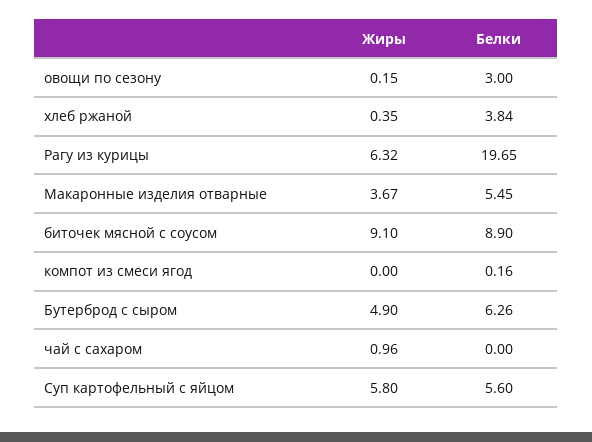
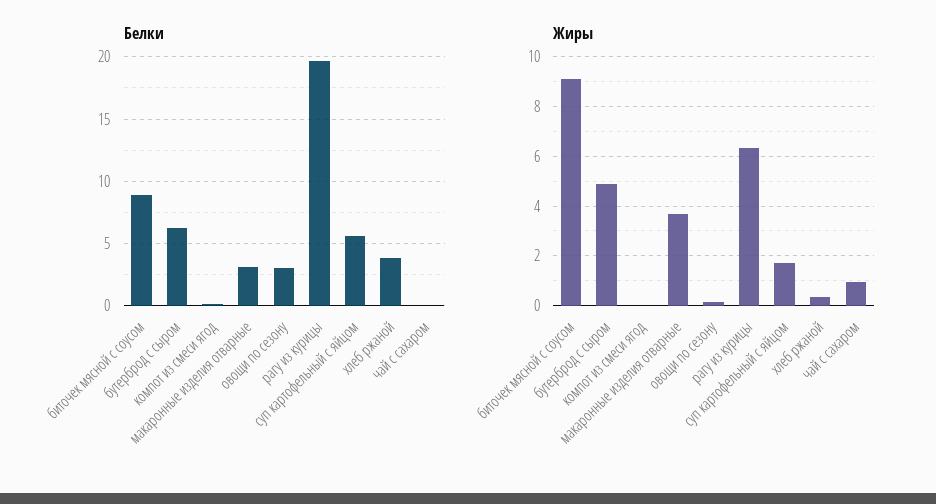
Белки, Макаронные изделия отварные: 5.45 -> 3
Жиры, Суп картофельный с яйцом: 5.8 -> 1.75

